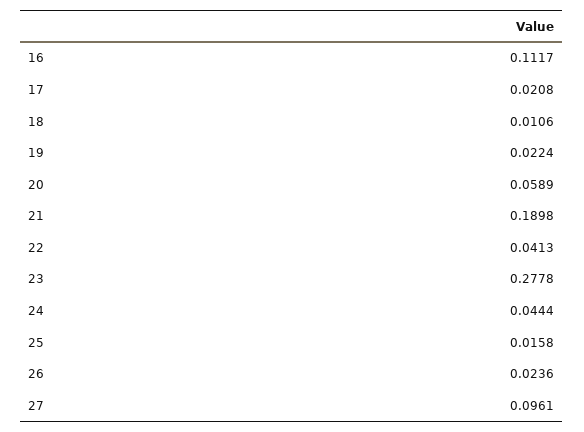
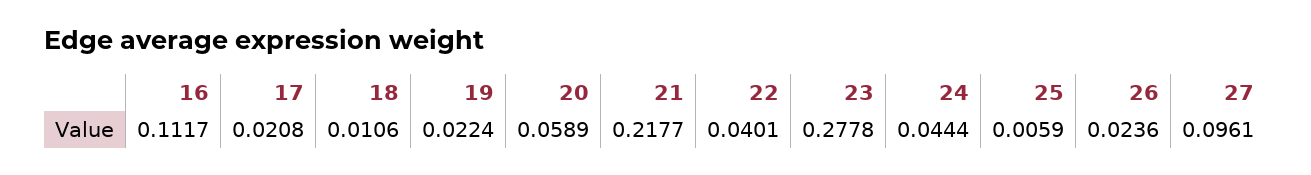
21: 0.1898 -> 0.2177
22: 0.0413 -> 0.0401
25: 0.0158 -> 0.0059

